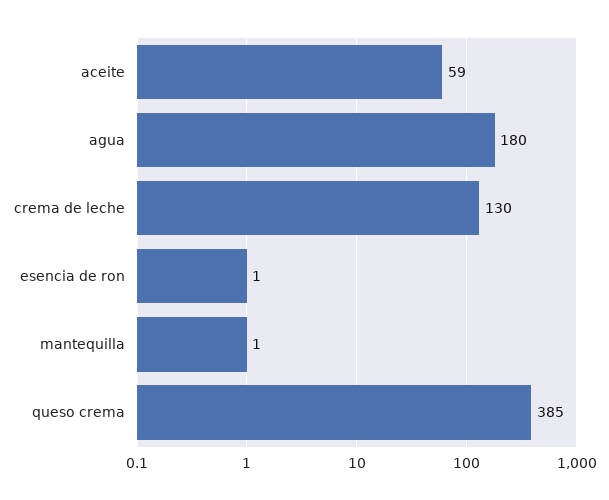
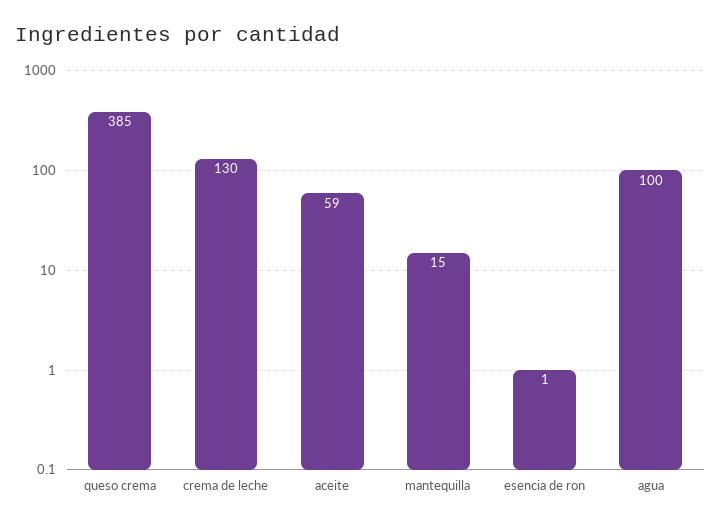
agua: 180 -> 100
mantequilla: 1 -> 15

